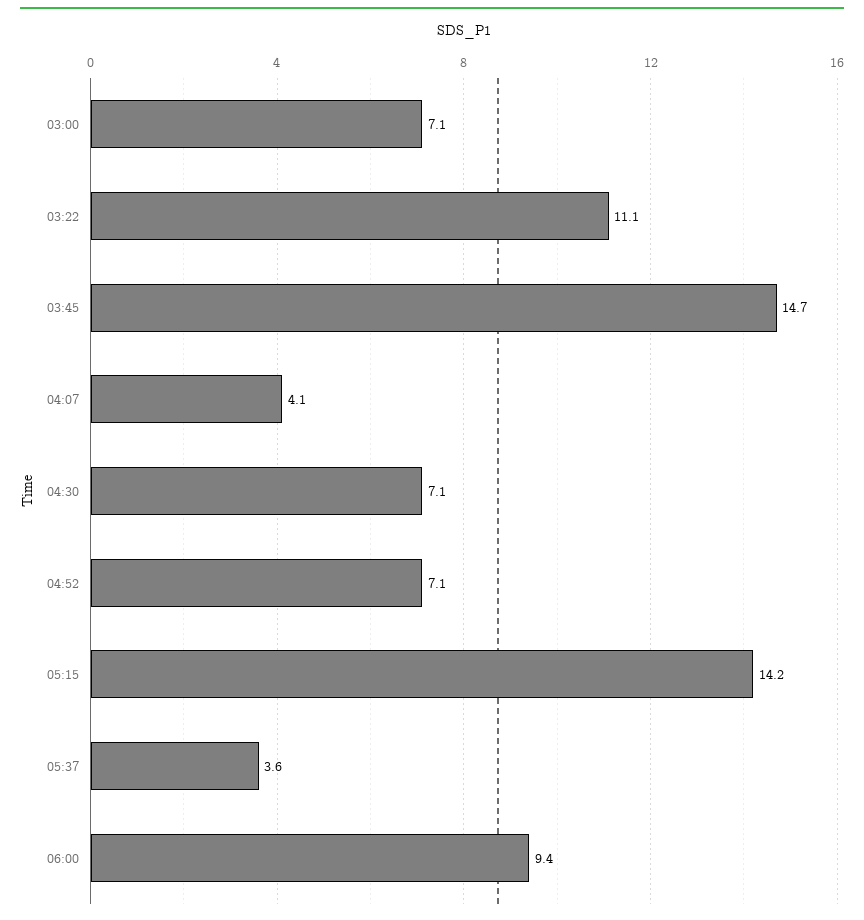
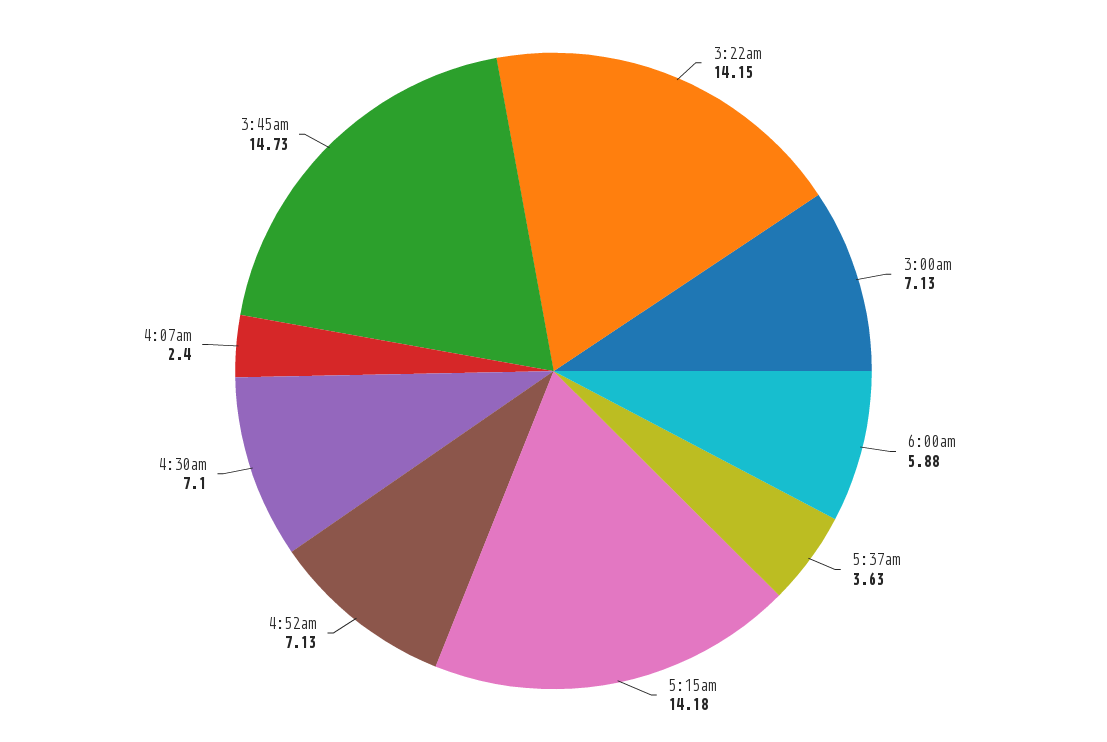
03:22: 11.1 -> 14.15
04:07: 4.1 -> 2.4
06:00: 9.4 -> 5.88

